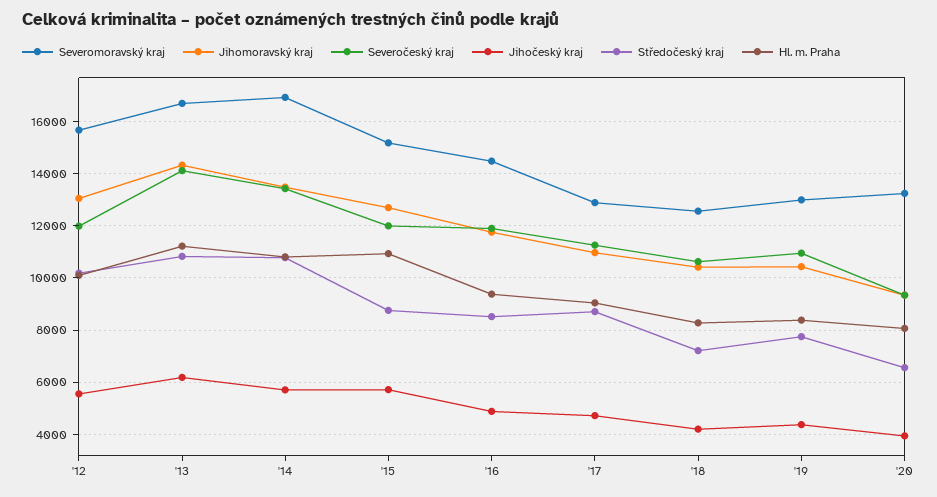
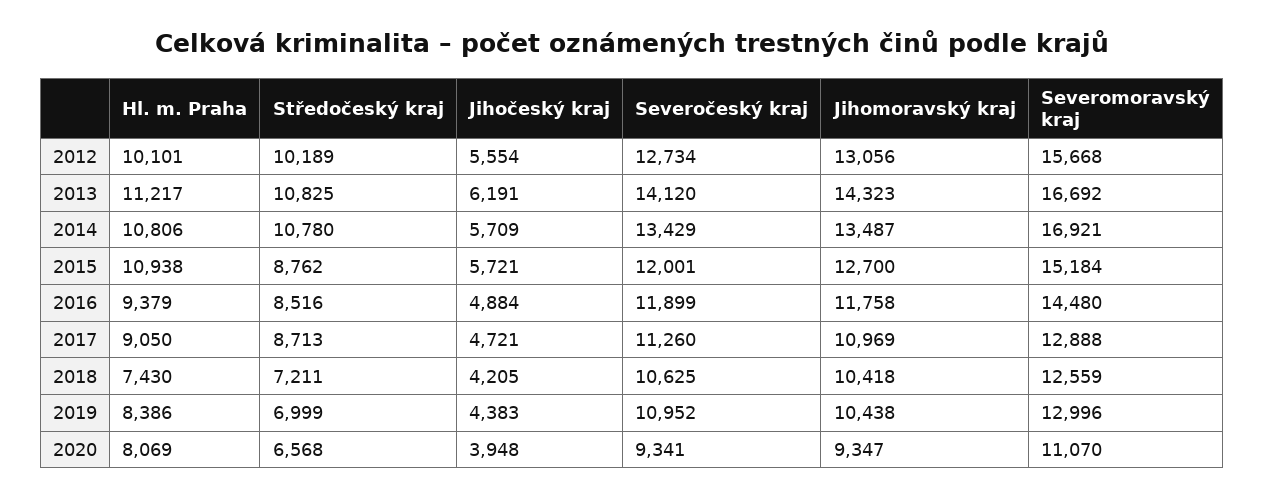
Severočeský kraj, '12: 12000 -> 12734
Hl. m. Praha, '18: 8250 -> 7430
Středočeský kraj, '19: 7750 -> 6999
Severomoravský kraj, '20: 13250 -> 11070

